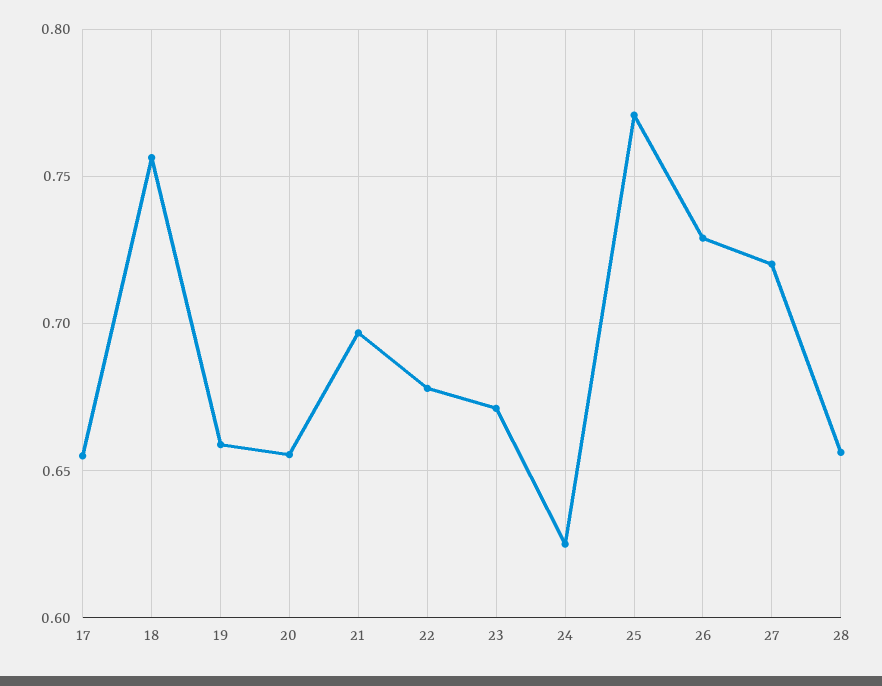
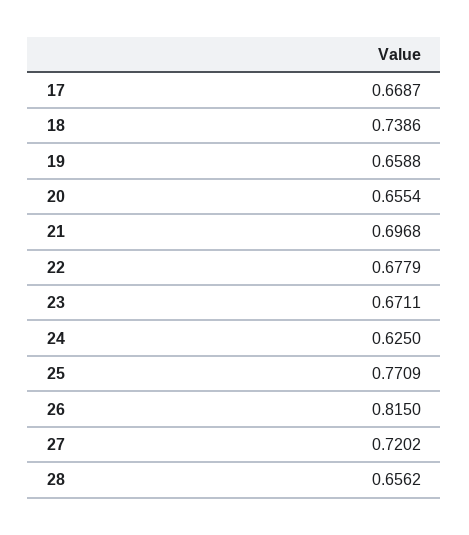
17: 0.655 -> 0.6687
18: 0.755 -> 0.7386
26: 0.73 -> 0.815

